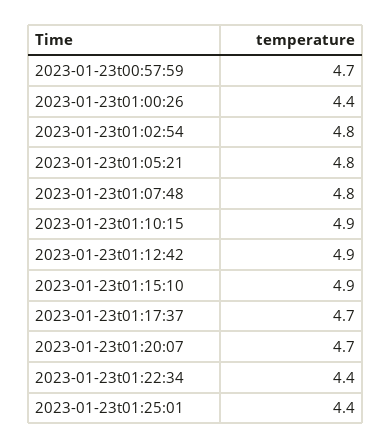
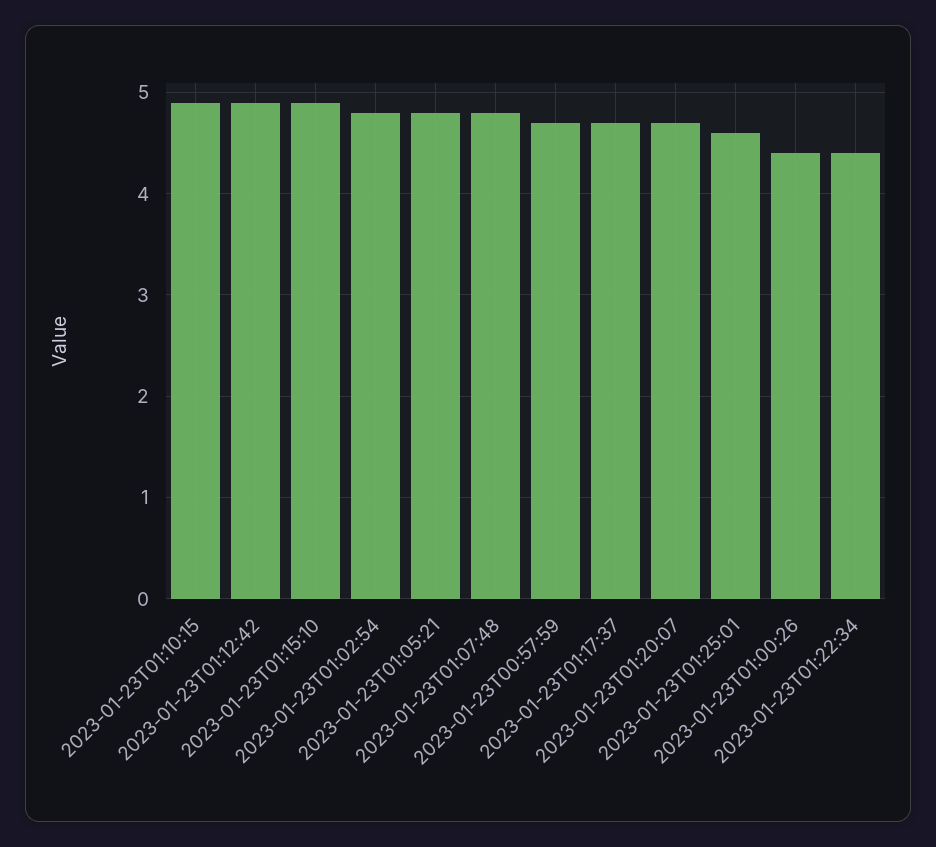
2023-01-23t01:25:01: 4.4 -> 4.6

